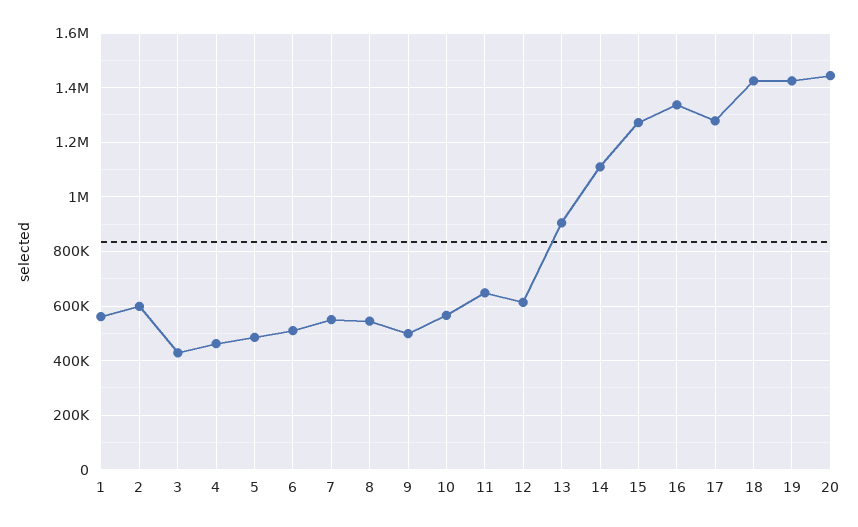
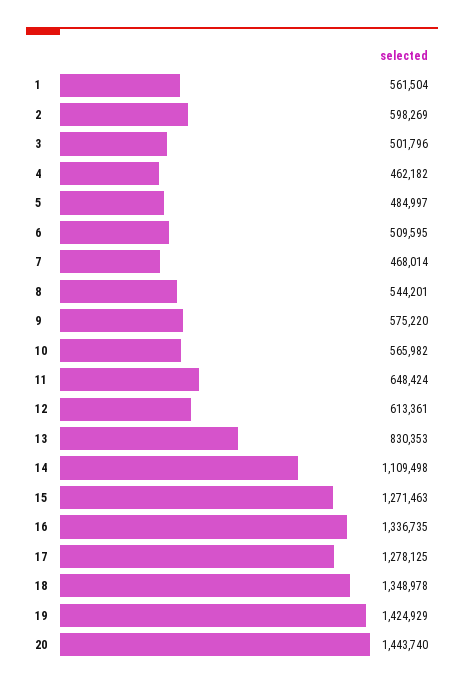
3: 425000 -> 501796
7: 550000 -> 468014
9: 500000 -> 575220
13: 900000 -> 830353
18: 1425000 -> 1348978

